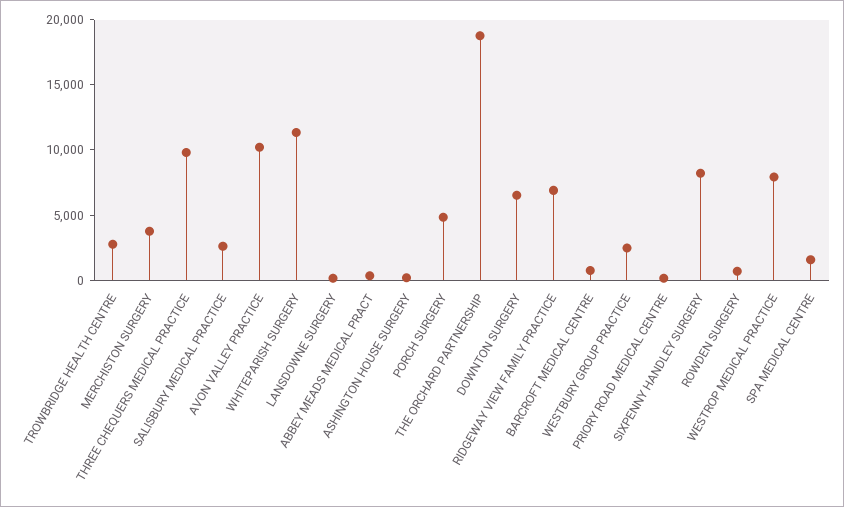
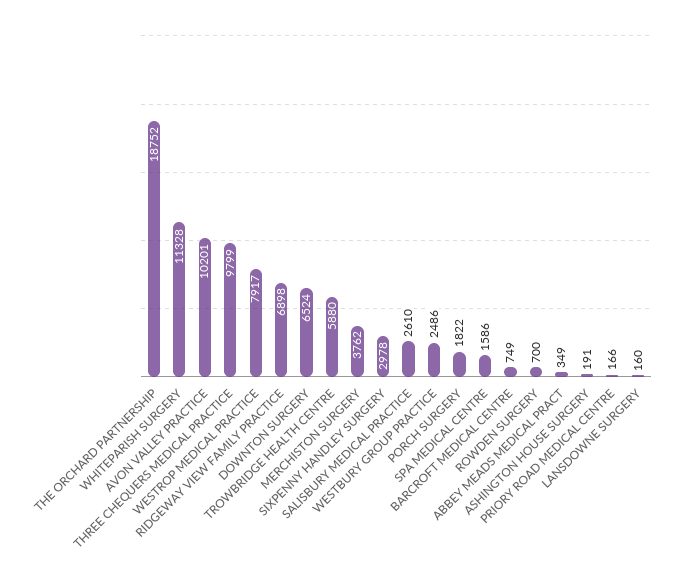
TROWBRIDGE HEALTH CENTRE: 3000 -> 5880
PORCH SURGERY: 5000 -> 1822
SIXPENNY HANDLEY SURGERY: 8000 -> 2978

